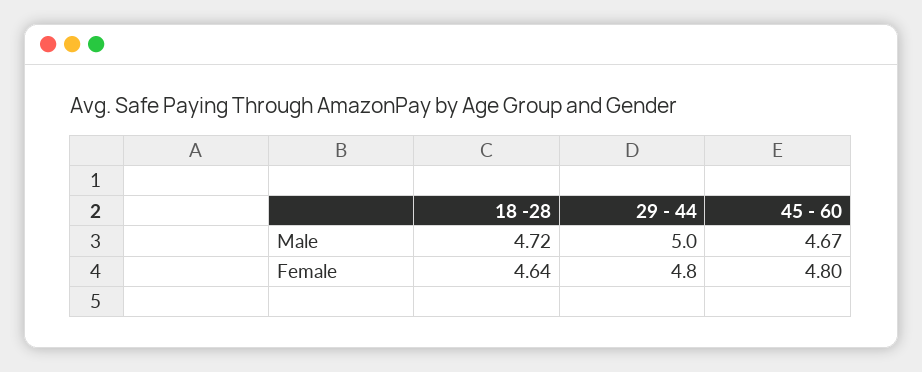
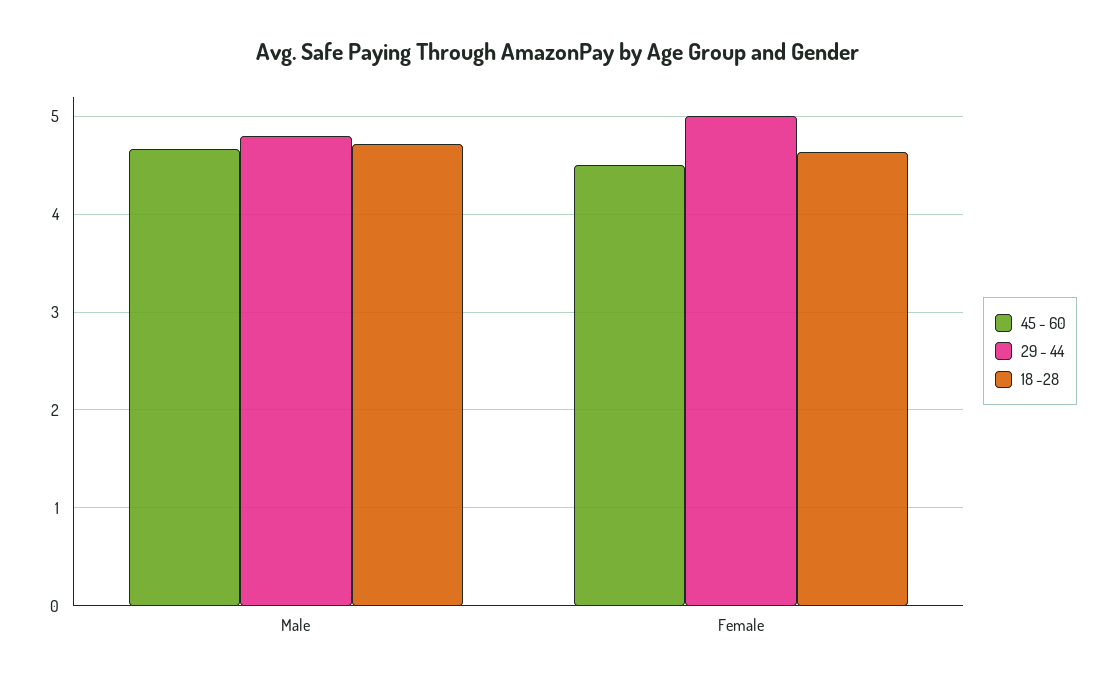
29 - 44, Male: 5 -> 4.8
29 - 44, Female: 4.8 -> 5
45 - 60, Female: 4.8 -> 4.5

